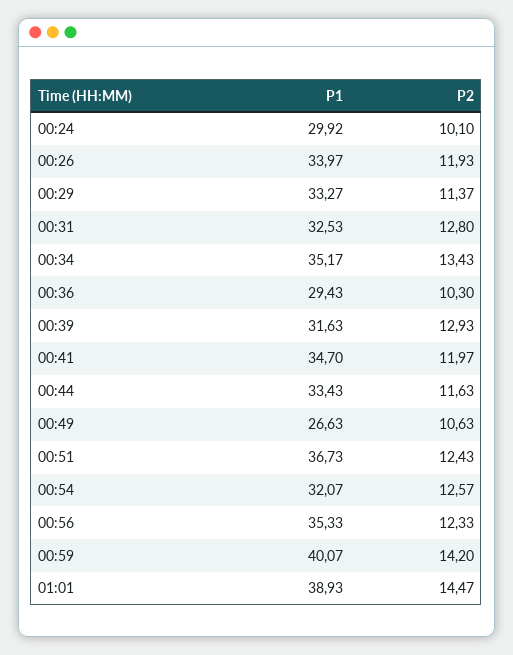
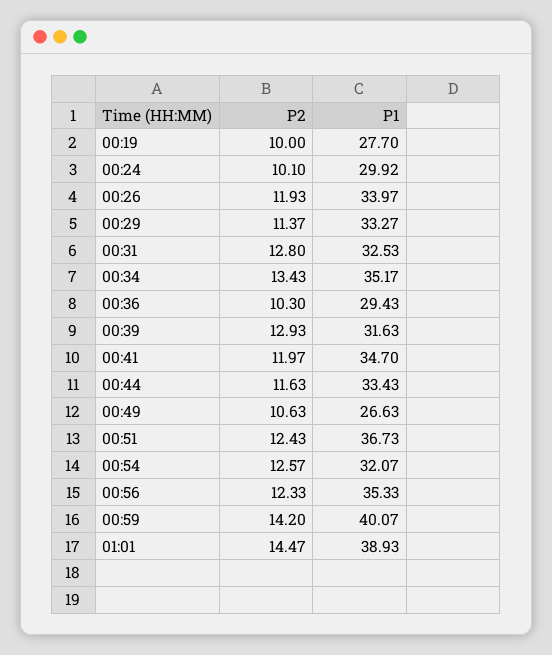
P2, 00:19: none -> 10
P1, 00:19: none -> 27.7

